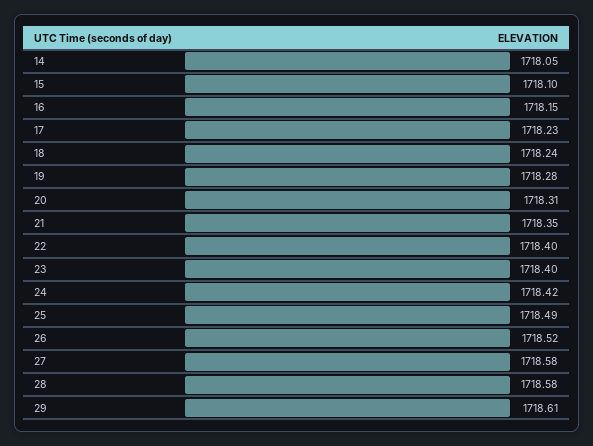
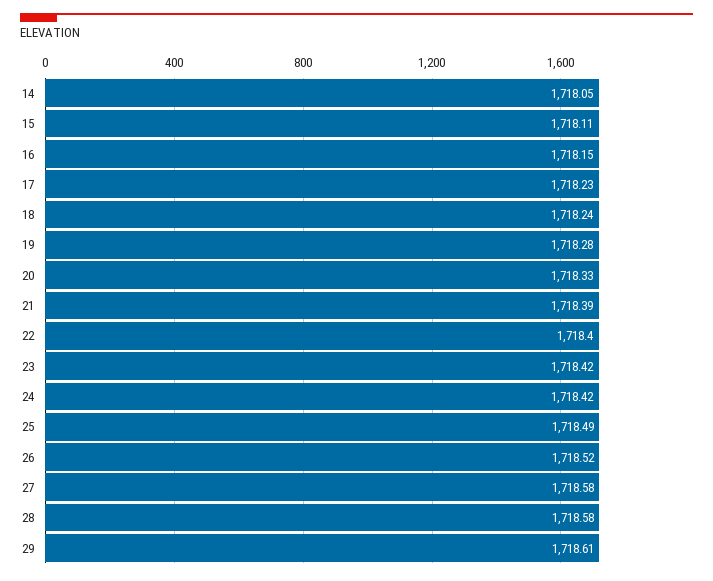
15: 1718.1 -> 1718.11
20: 1718.31 -> 1718.33
21: 1718.35 -> 1718.39
23: 1718.4 -> 1718.42

